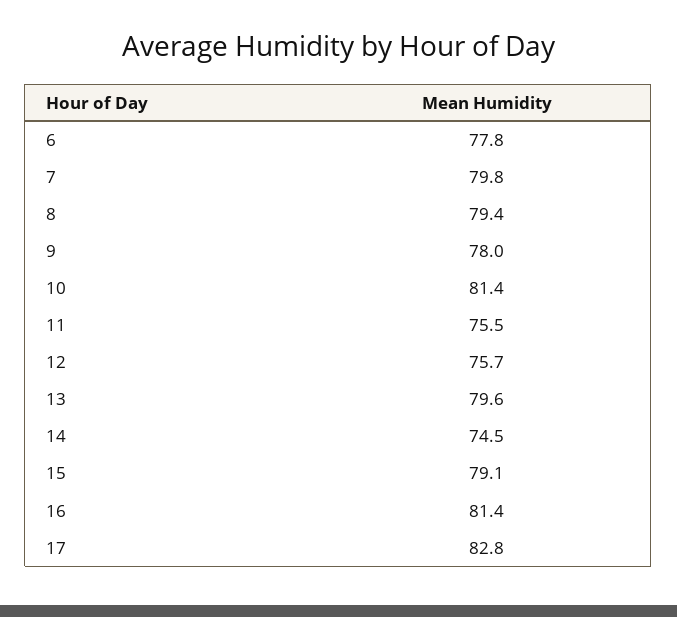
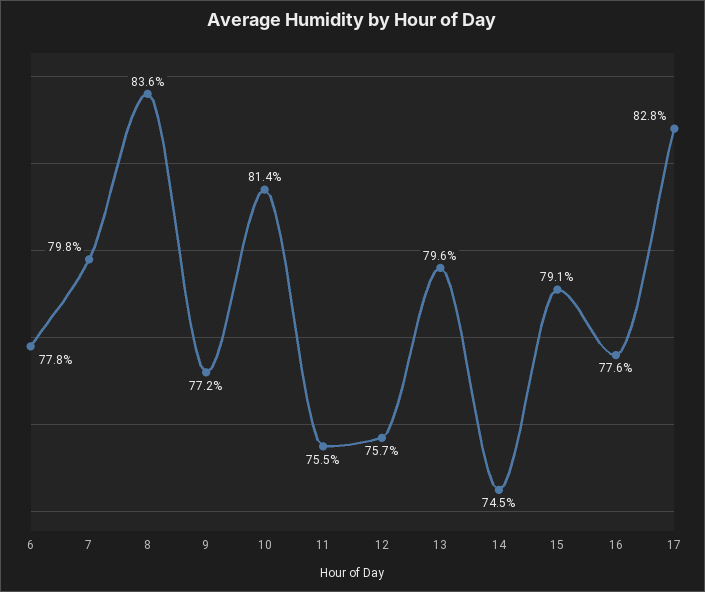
8: 79.4 -> 83.6
9: 78 -> 77.2
16: 81.4 -> 77.6

